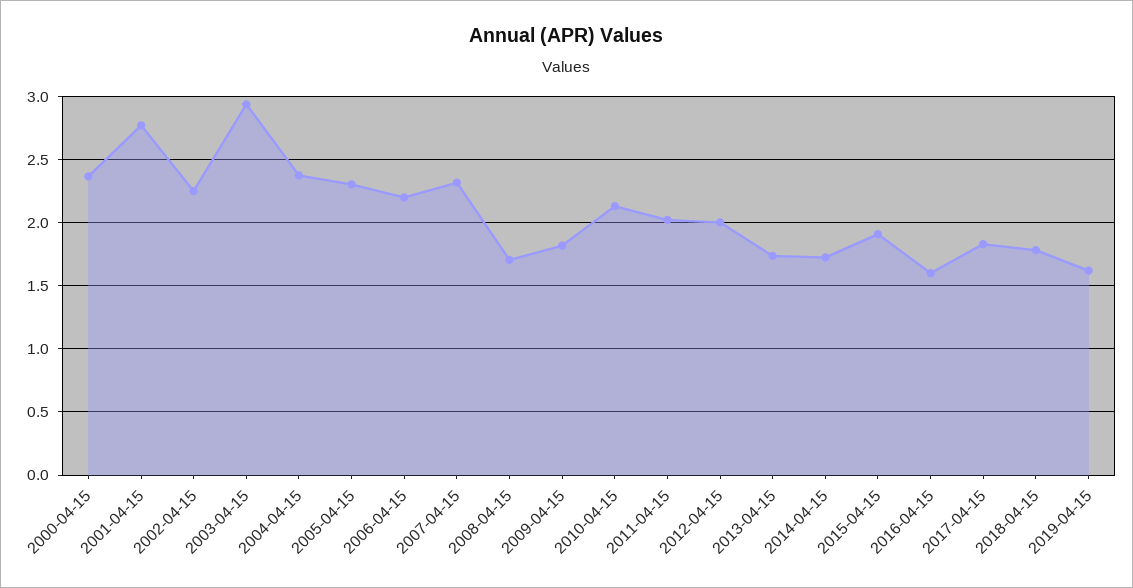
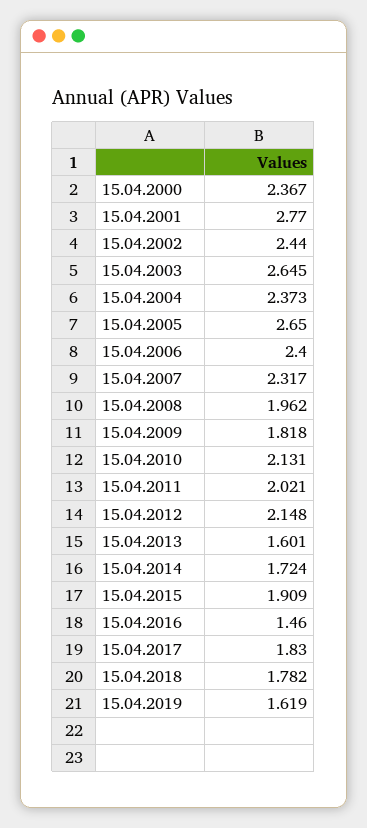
2002-04-15: 2.25 -> 2.44
2003-04-15: 2.95 -> 2.645
2005-04-15: 2.3 -> 2.65
2006-04-15: 2.2 -> 2.4
2008-04-15: 1.7 -> 1.962
2012-04-15: 2 -> 2.148
2013-04-15: 1.75 -> 1.601
2016-04-15: 1.6 -> 1.46

